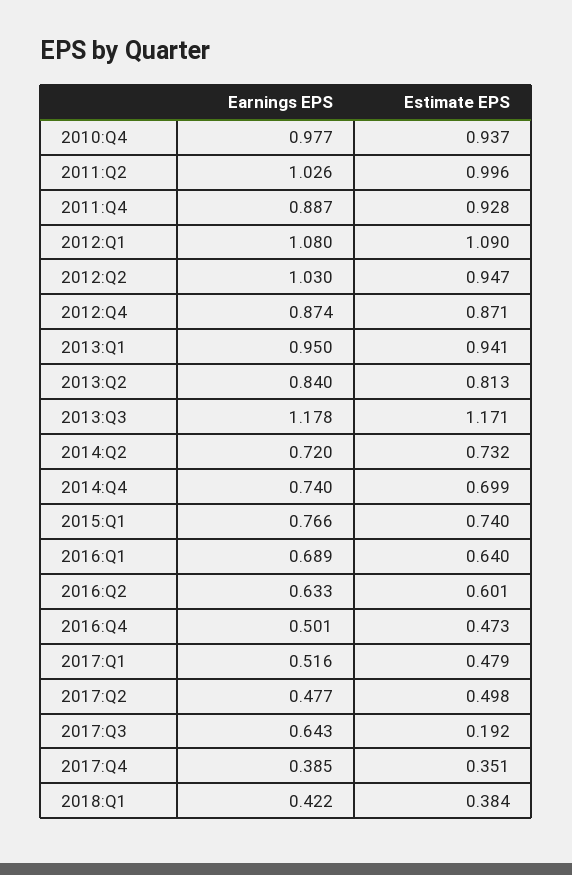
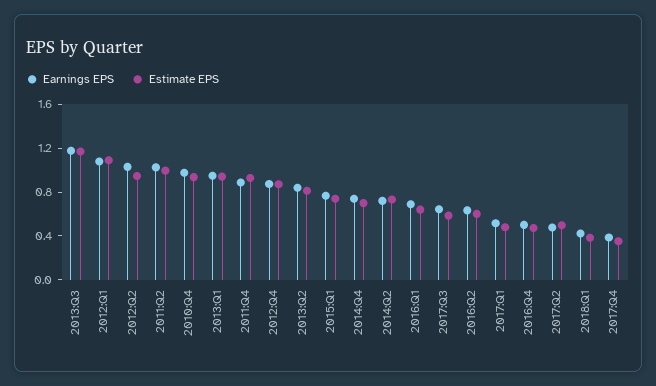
Estimate EPS, 2017:Q3: 0.192 -> 0.6

